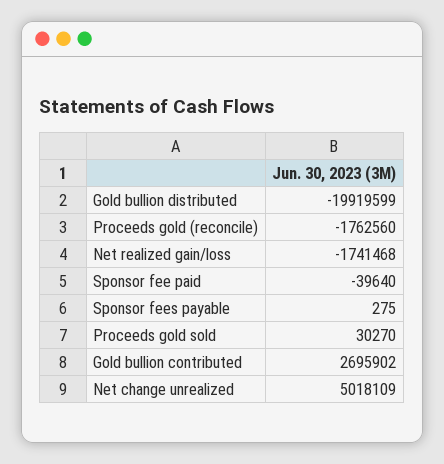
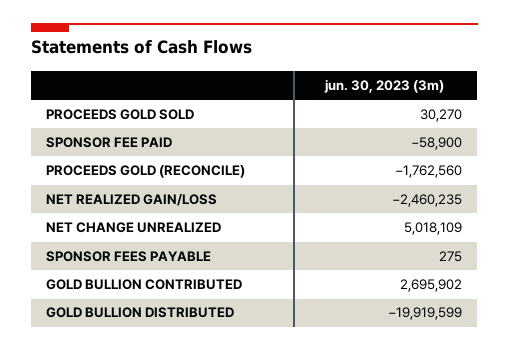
Net realized gain/loss: -1741468 -> -2460235
Sponsor fee paid: -39640 -> -58900

